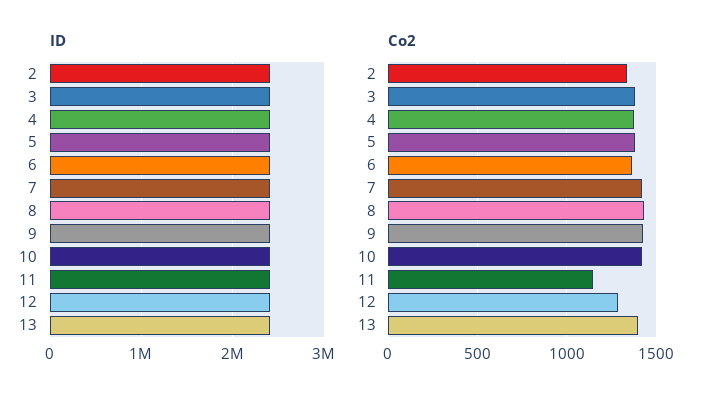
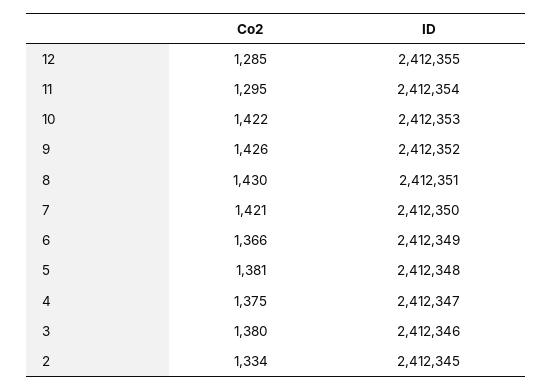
ID, 13: 2400000 -> none
Co2, 11: 1150 -> 1295
Co2, 13: 1400 -> none

